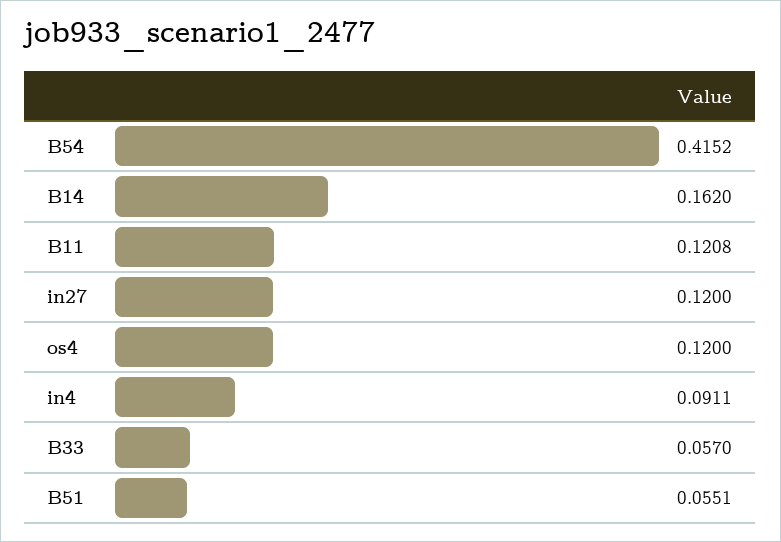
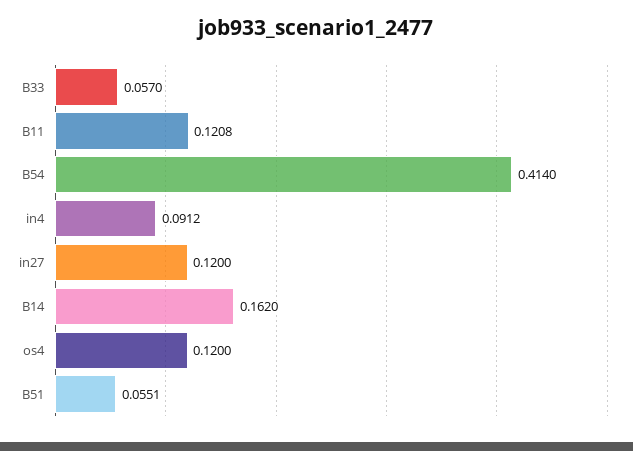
B54: 0.4152 -> 0.414
in4: 0.0911 -> 0.0912

